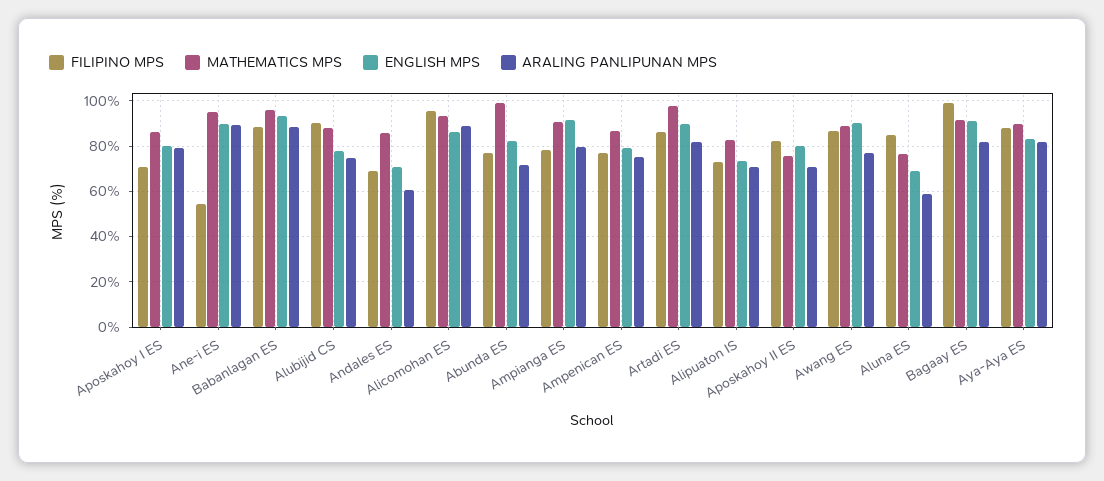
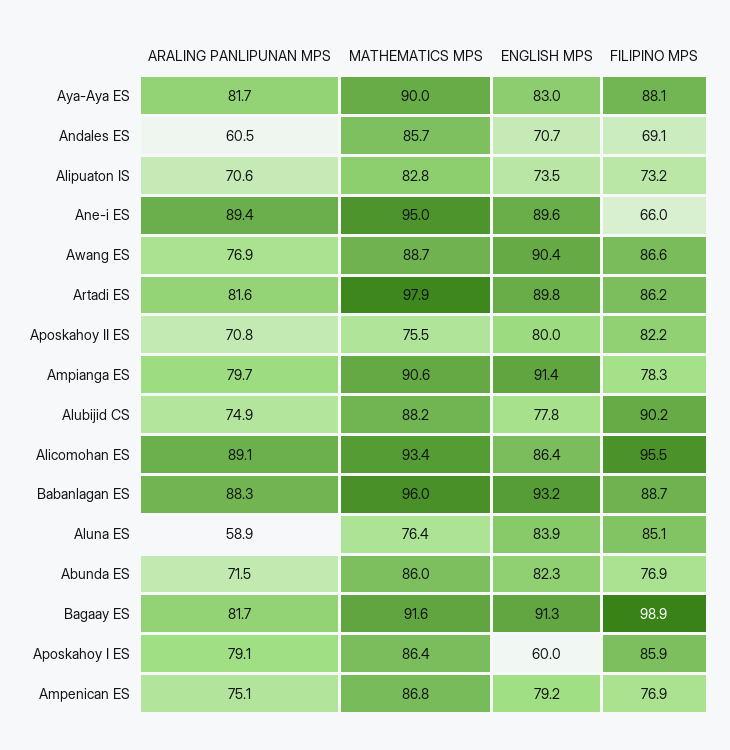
FILIPINO MPS, Aposkahoy I ES: 70 -> 85.9
ENGLISH MPS, Aposkahoy I ES: 80 -> 60
FILIPINO MPS, Ane-i ES: 55 -> 66
MATHEMATICS MPS, Abunda ES: 100 -> 86
ENGLISH MPS, Aluna ES: 70 -> 83.9

